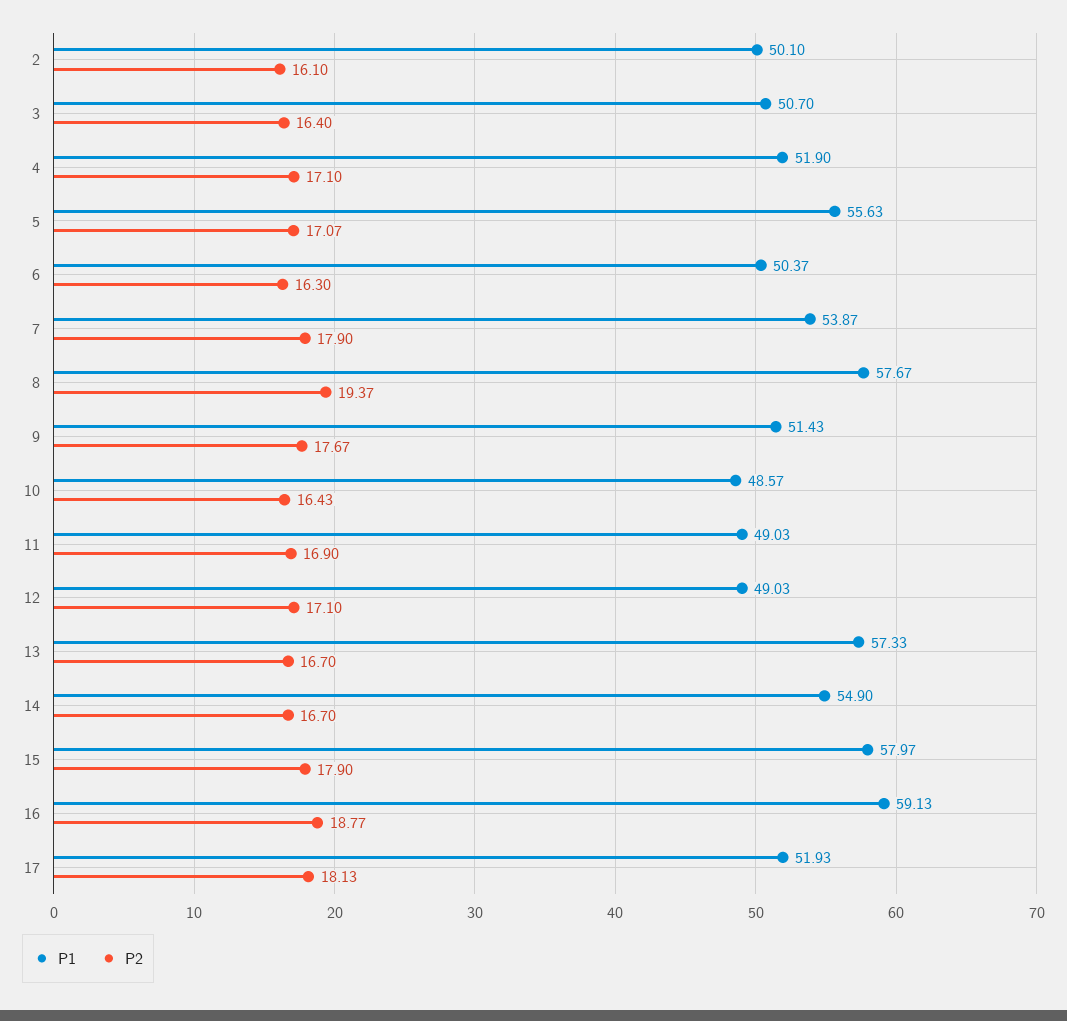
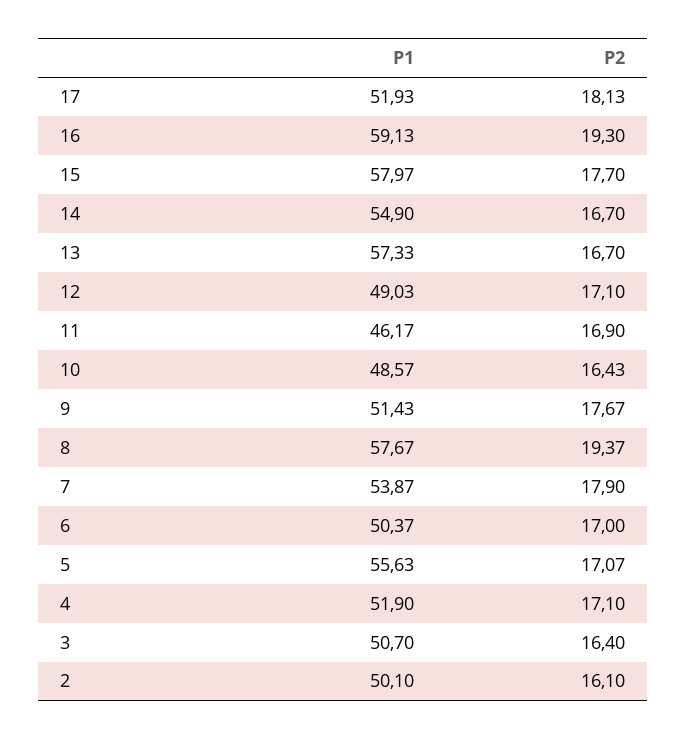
P2, 6: 16.3 -> 17
P1, 11: 49.03 -> 46.17
P2, 15: 17.9 -> 17.7
P2, 16: 18.77 -> 19.3

